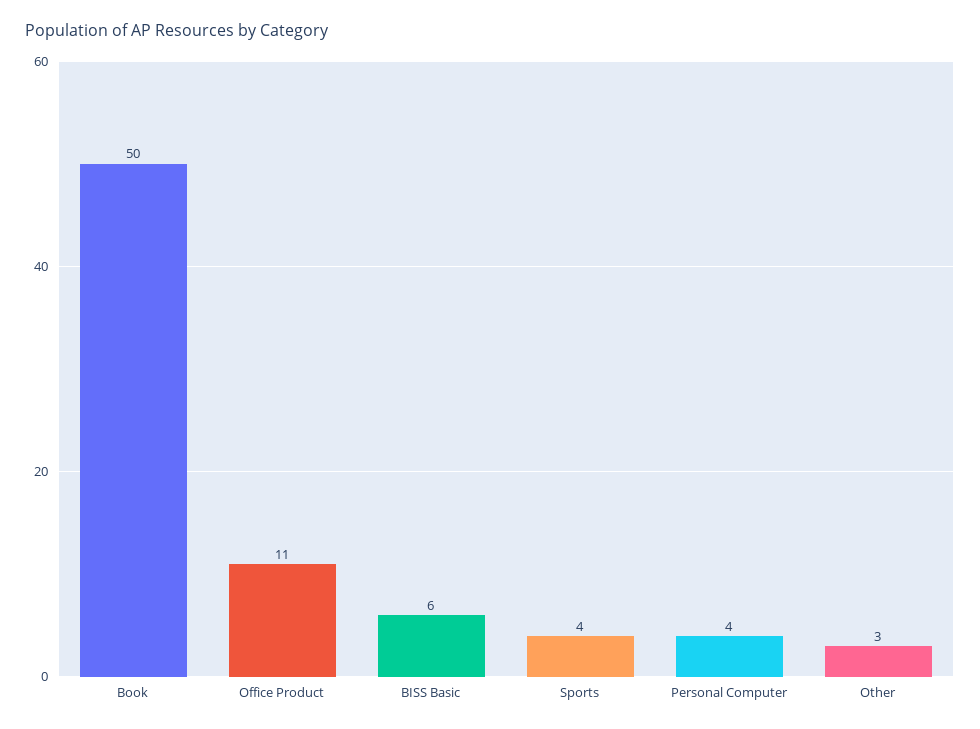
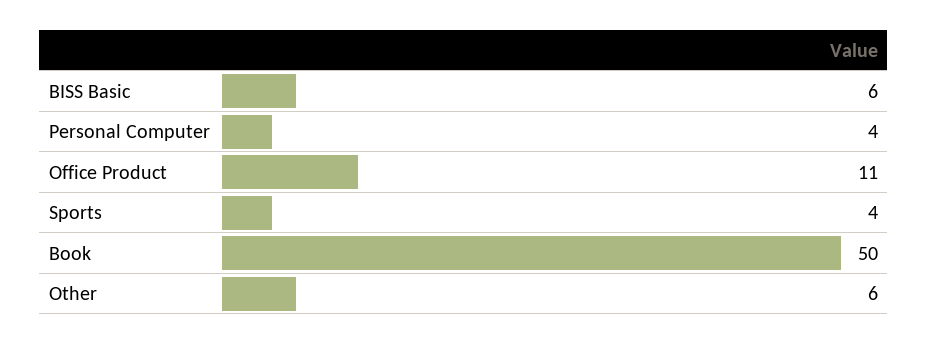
Other: 3 -> 6

